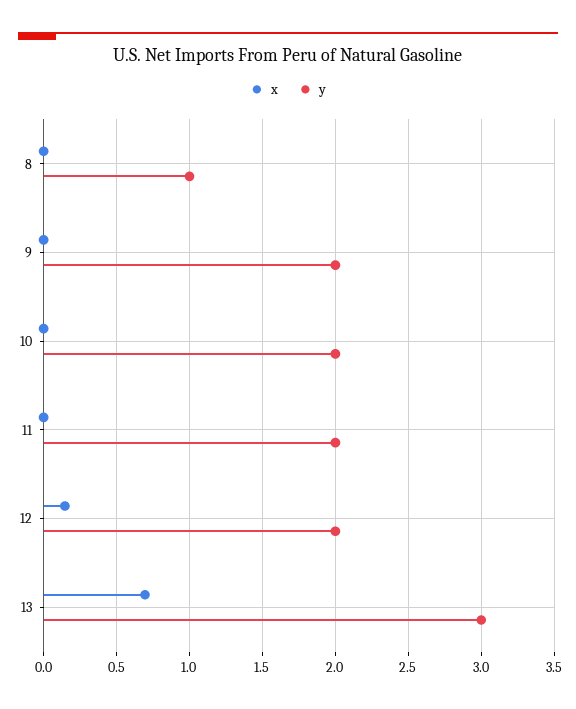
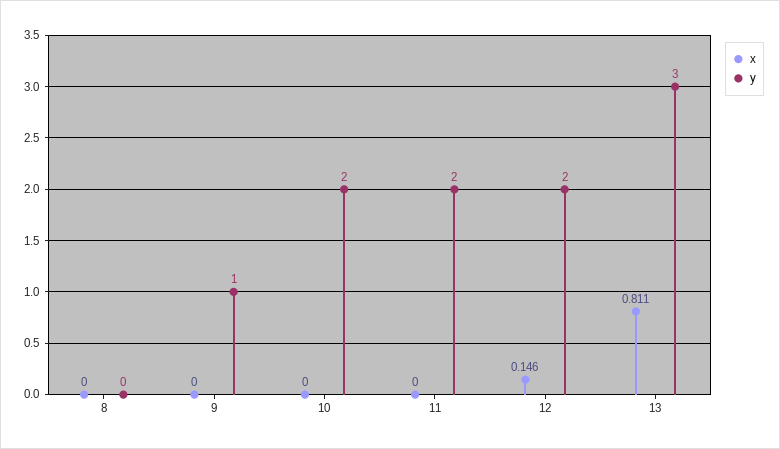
y, 8: 1 -> 0
y, 9: 2 -> 1
x, 13: 0.7 -> 0.811

